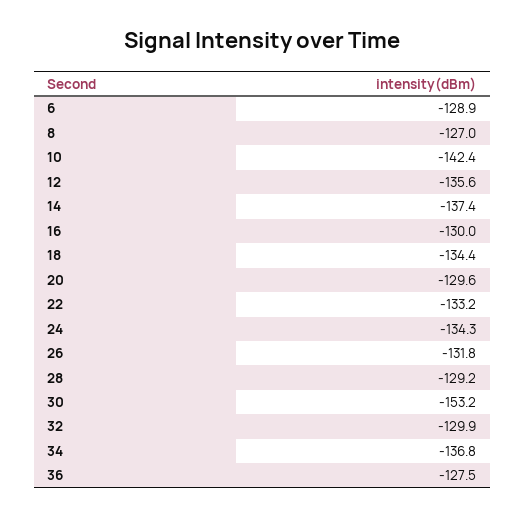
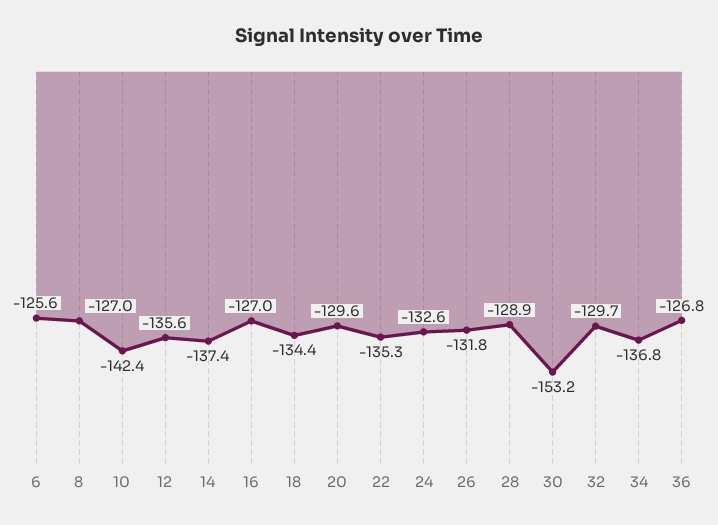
6: -128.9 -> -125.6
16: -130 -> -127
22: -133.2 -> -135.3
24: -134.3 -> -132.6
28: -129.2 -> -128.9
32: -129.9 -> -129.7
36: -127.5 -> -126.8

